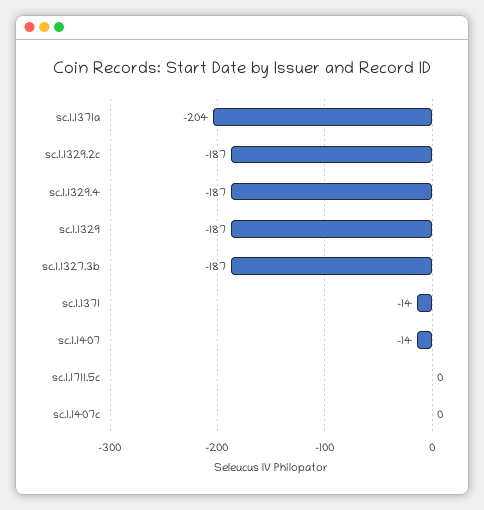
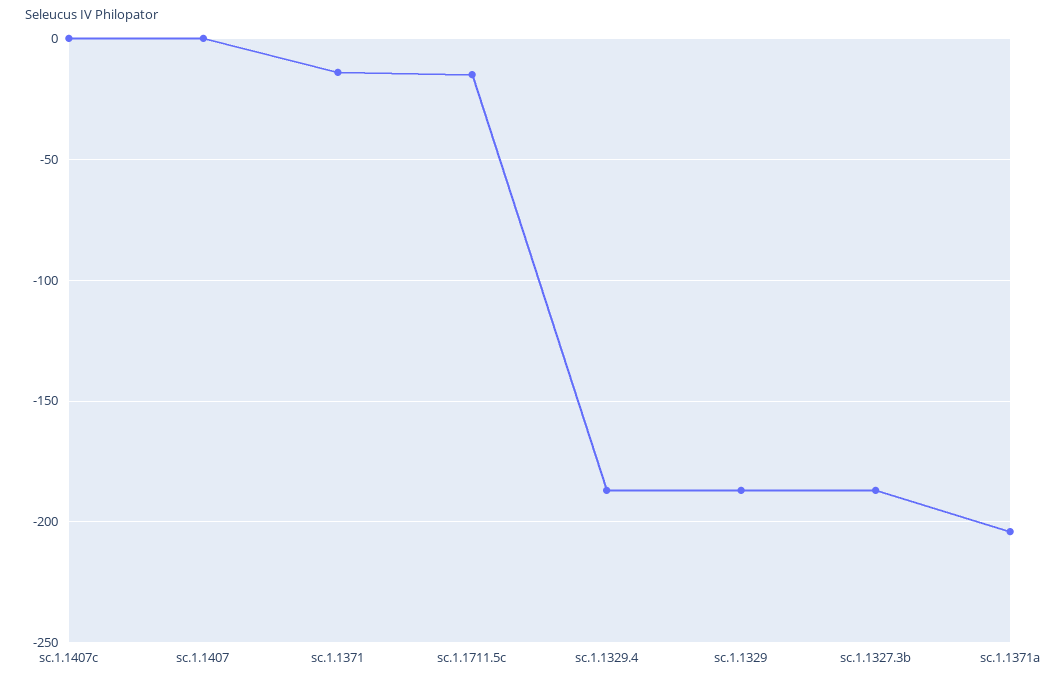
sc.1.1329.2c: -187 -> none
sc.1.1407: -14 -> 0
sc.1.1711.5c: 0 -> -15

